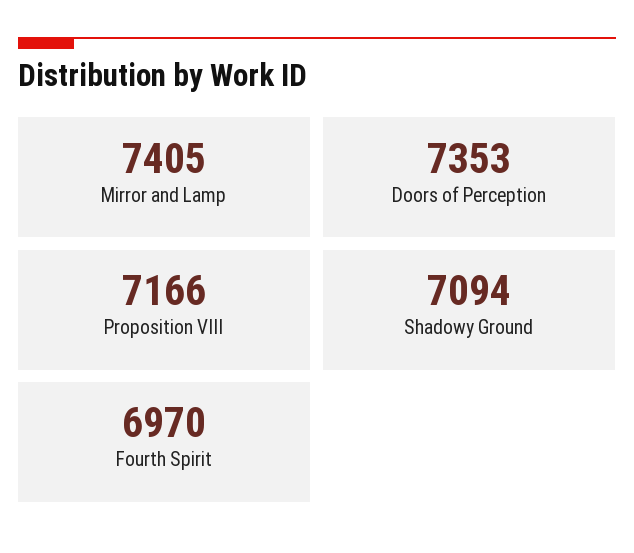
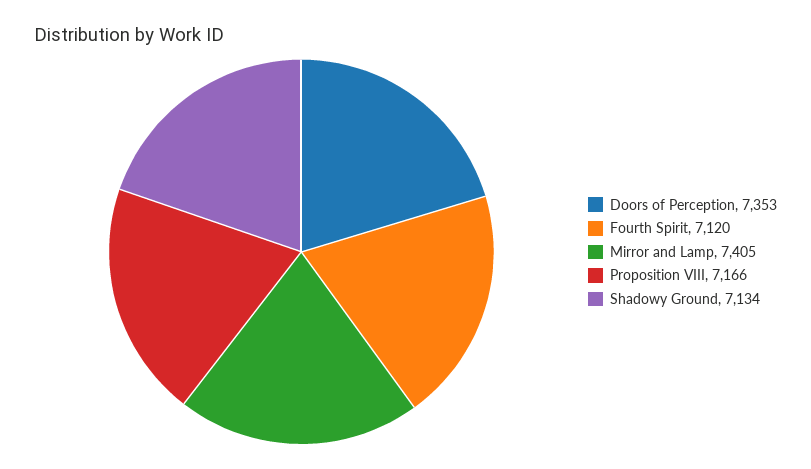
Shadowy Ground: 7094 -> 7134
Fourth Spirit: 6970 -> 7120

